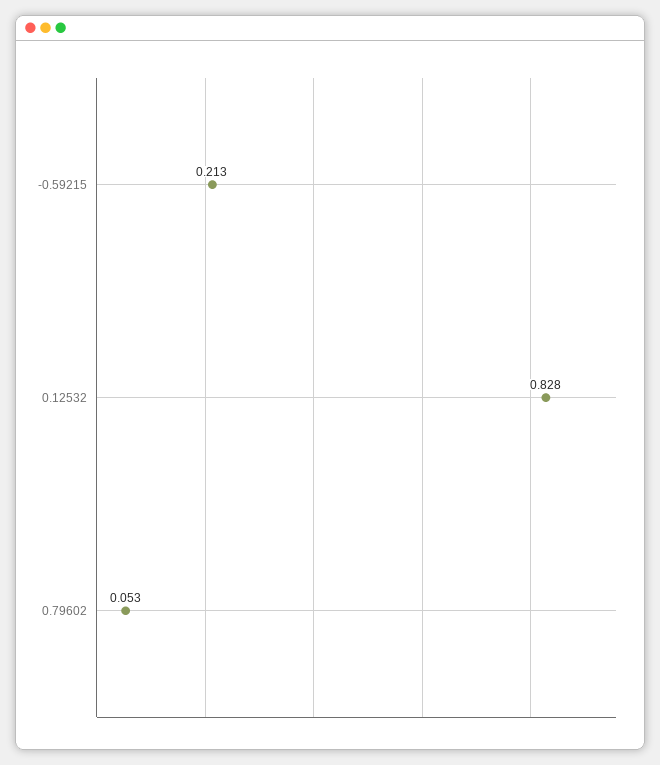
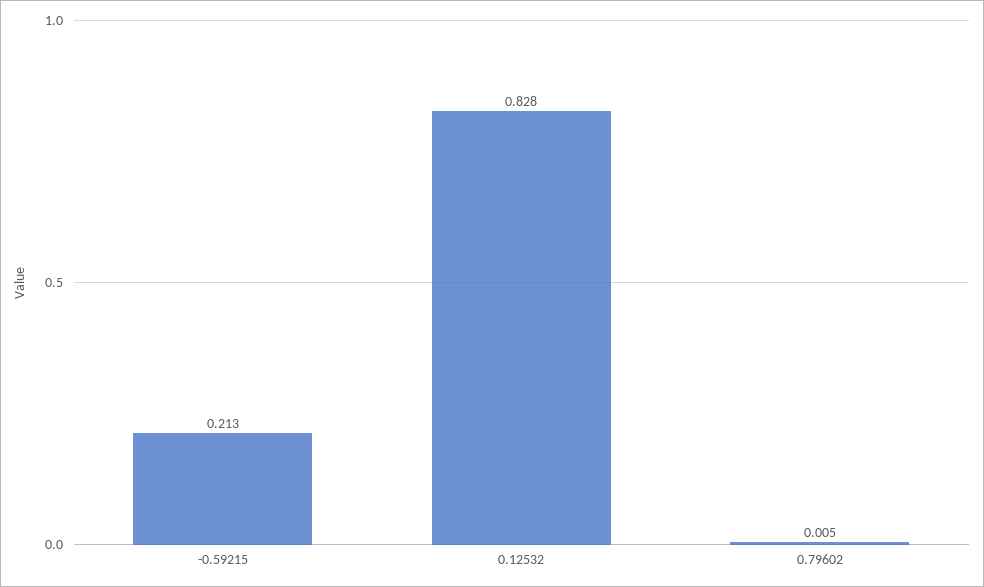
0.79602: 0.053 -> 0.005

